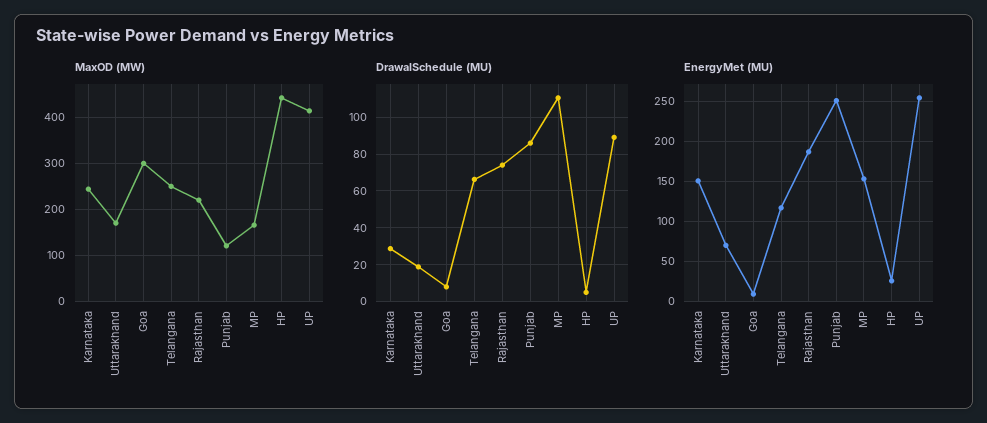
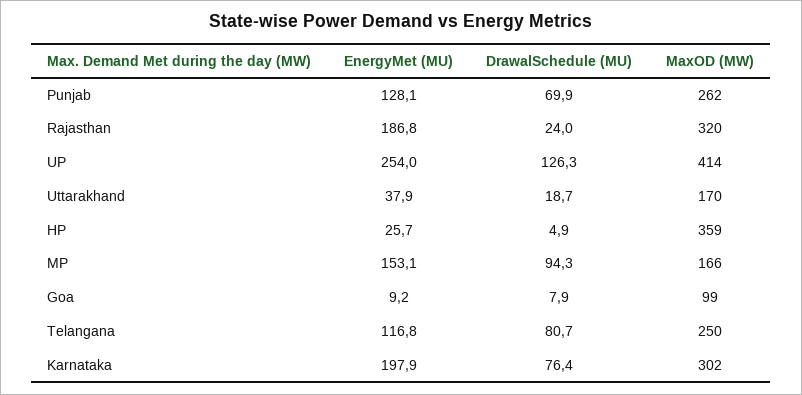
MaxOD (MW), Karnataka: 240 -> 302
MaxOD (MW), Goa: 300 -> 99
MaxOD (MW), Rajasthan: 220 -> 320
MaxOD (MW), Punjab: 120 -> 262
MaxOD (MW), HP: 440 -> 359
DrawalSchedule (MU), Karnataka: 30 -> 76.4
DrawalSchedule (MU), Telangana: 65 -> 80.7
DrawalSchedule (MU), Rajasthan: 75 -> 24
DrawalSchedule (MU), Punjab: 85 -> 69.9
DrawalSchedule (MU), MP: 110 -> 94.3
DrawalSchedule (MU), UP: 90 -> 126.3
EnergyMet (MU), Karnataka: 150 -> 197.9
EnergyMet (MU), Uttarakhand: 70 -> 37.9
EnergyMet (MU), Punjab: 250 -> 128.1

